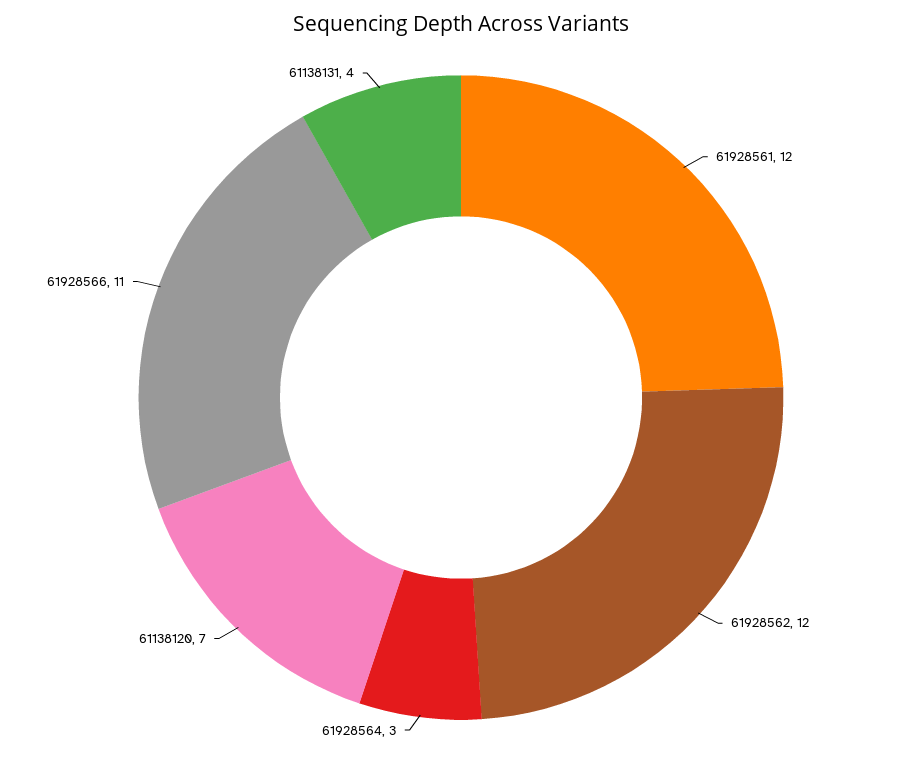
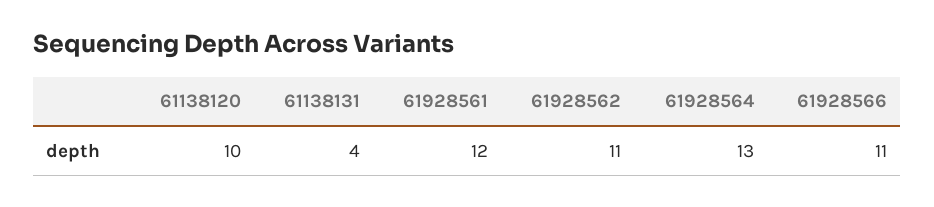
61928562: 12 -> 11
61928564: 3 -> 13
61138120: 7 -> 10

